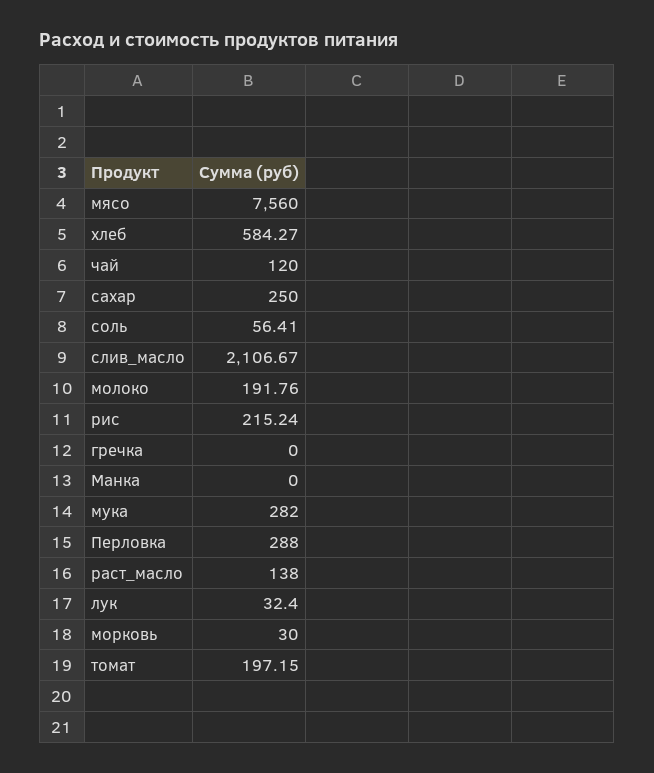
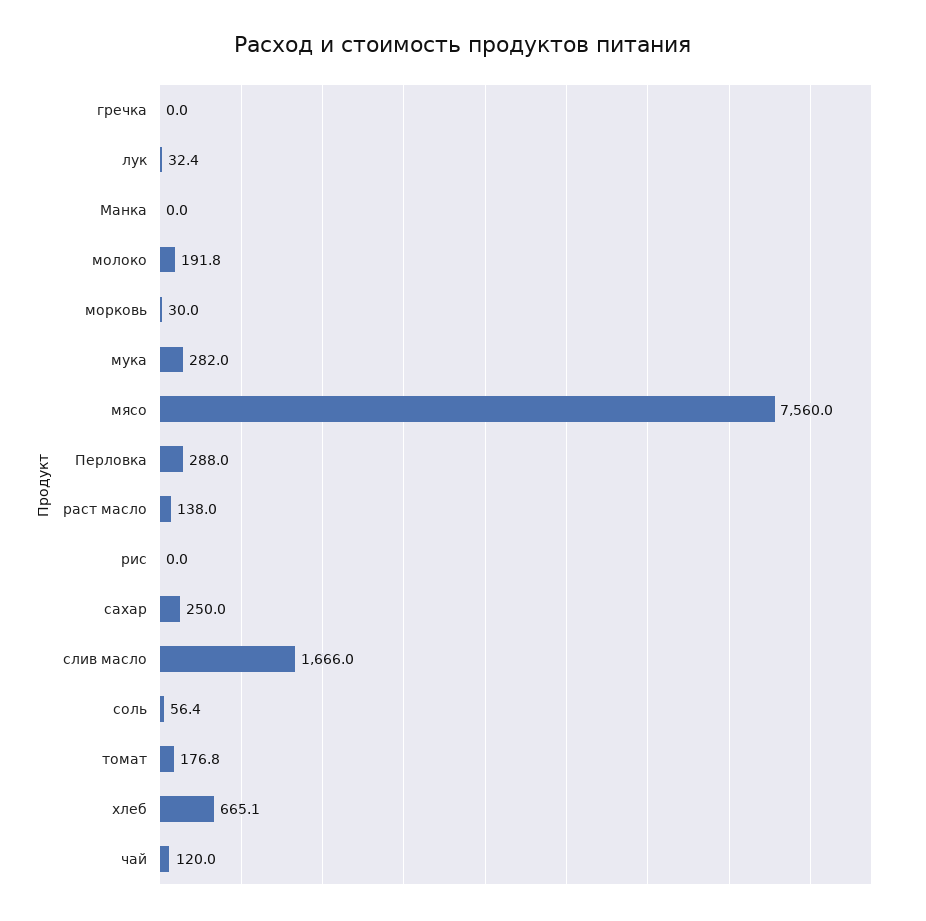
хлеб: 584.27 -> 665.1
слив_масло: 2106.67 -> 1666
рис: 215.24 -> 0
томат: 197.15 -> 176.8

